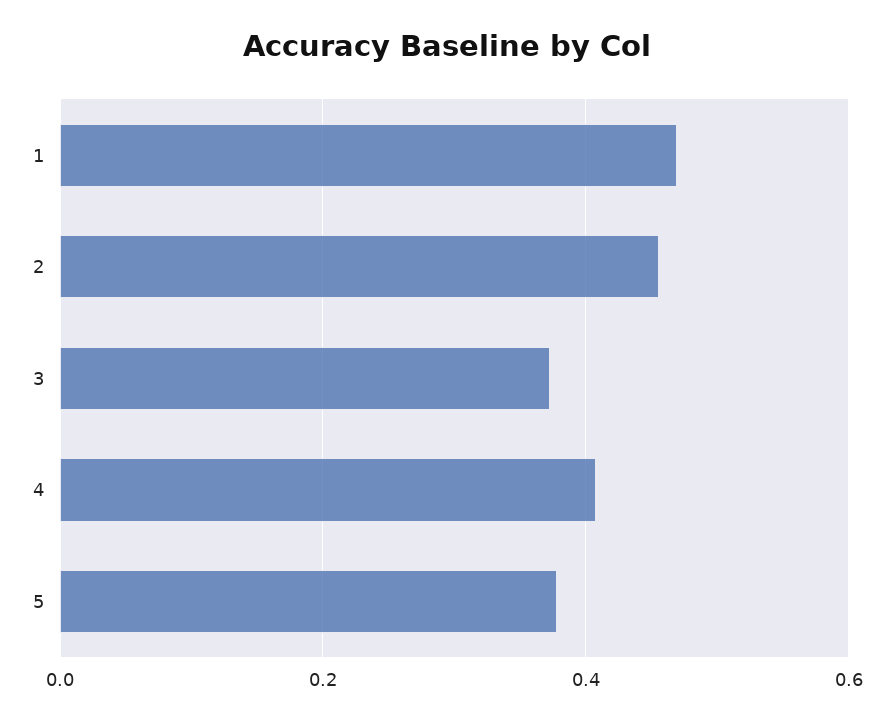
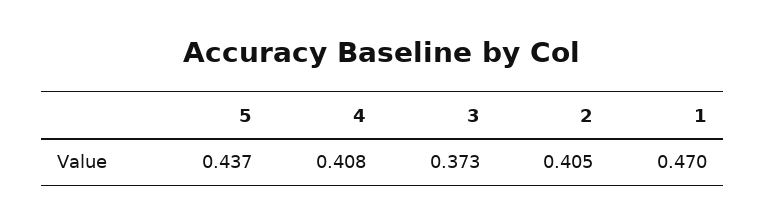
2: 0.46 -> 0.405
5: 0.38 -> 0.437

